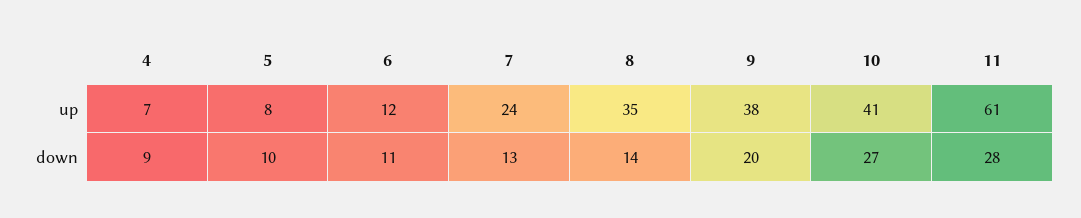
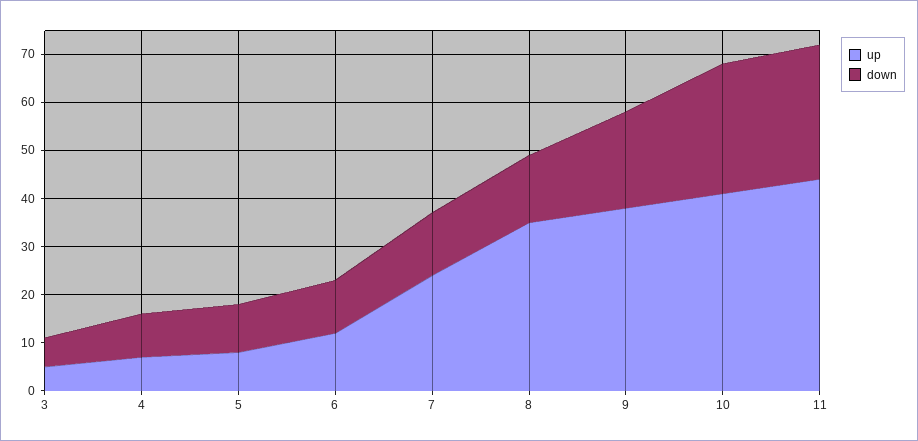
up, 11: 61 -> 45
up, 3: none -> 5
down, 3: none -> 5

